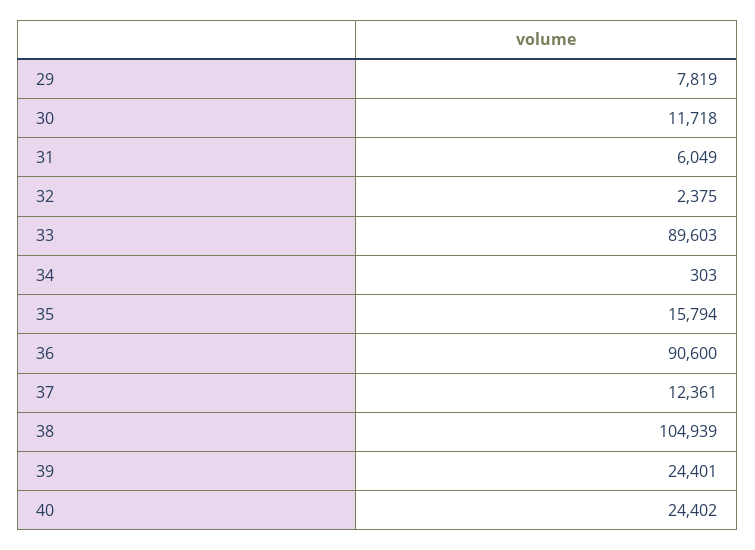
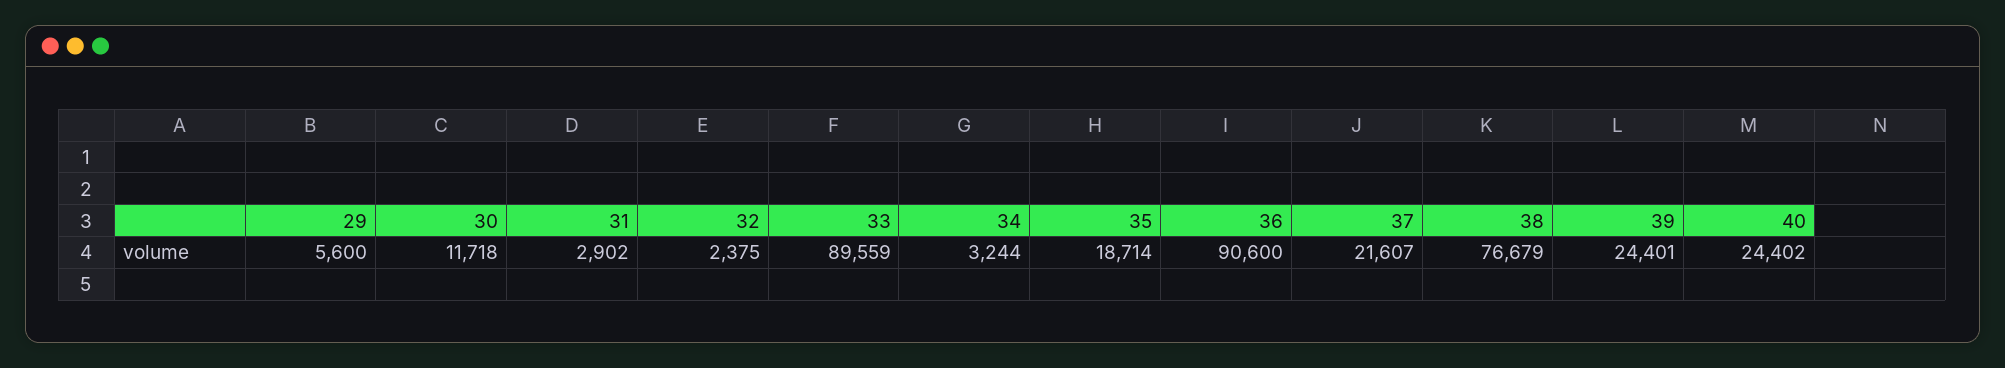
29: 7819 -> 5600
31: 6049 -> 2902
33: 89603 -> 89559
34: 303 -> 3244
35: 15794 -> 18714
37: 12361 -> 21607
38: 104939 -> 76679

